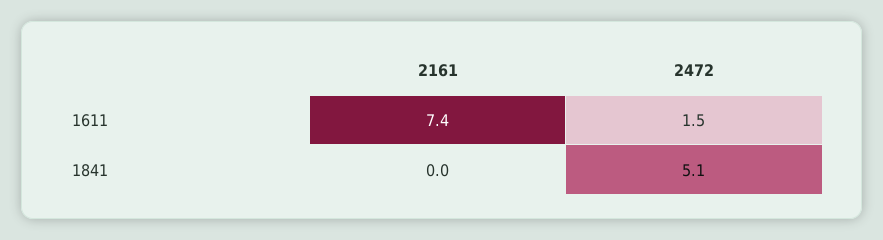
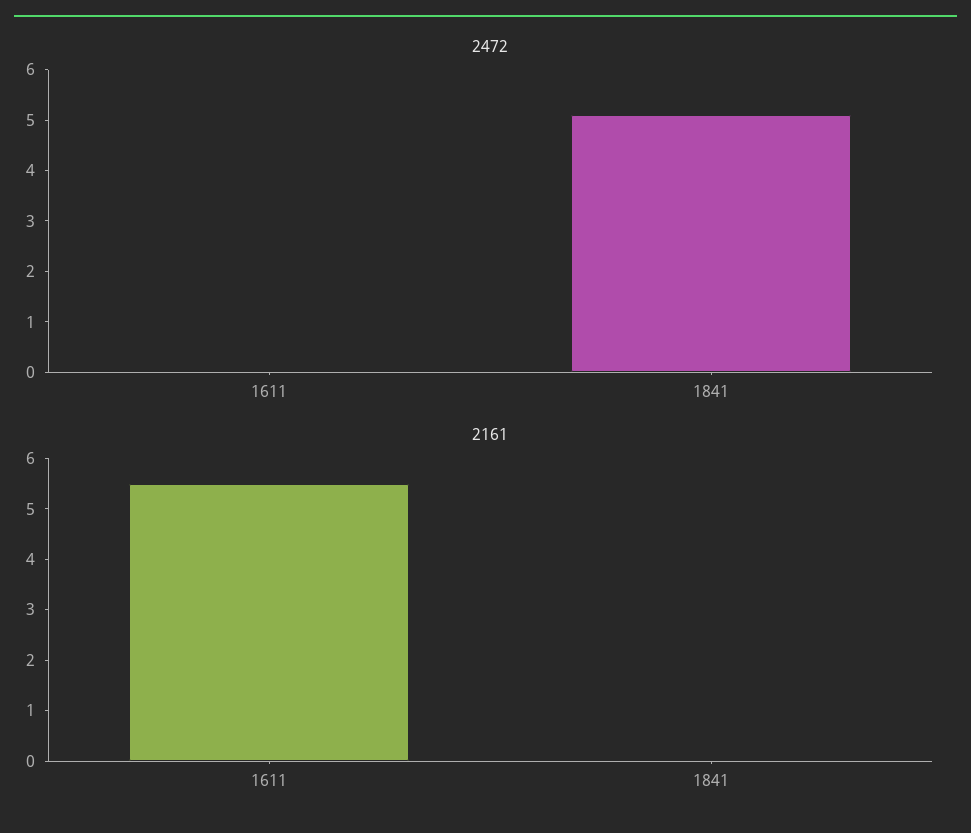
2161, 1611: 7.4 -> 5.5
2472, 1611: 1.5 -> 0

